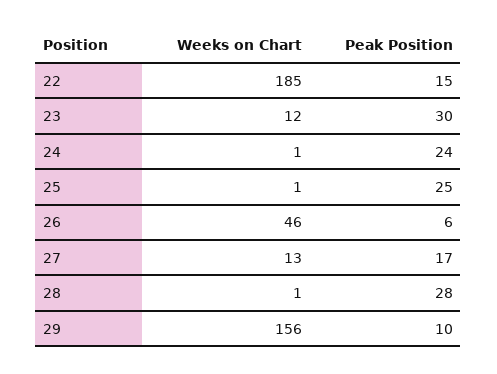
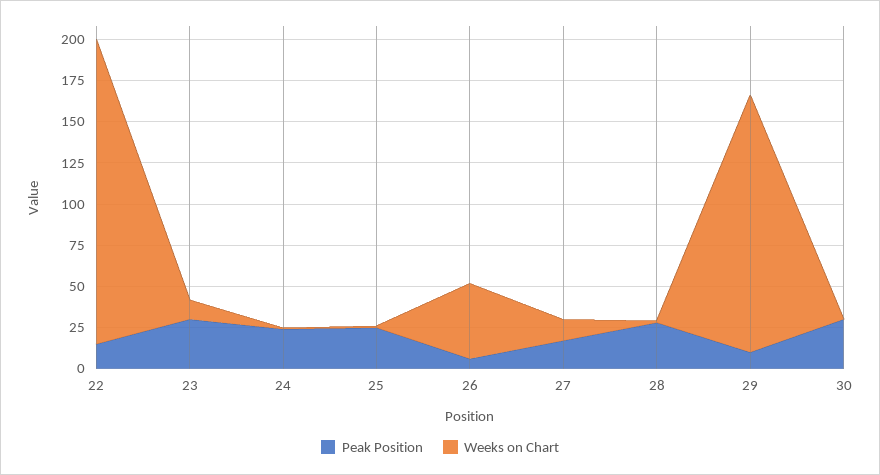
Peak Position, 30: none -> 30
Weeks on Chart, 30: none -> 0

